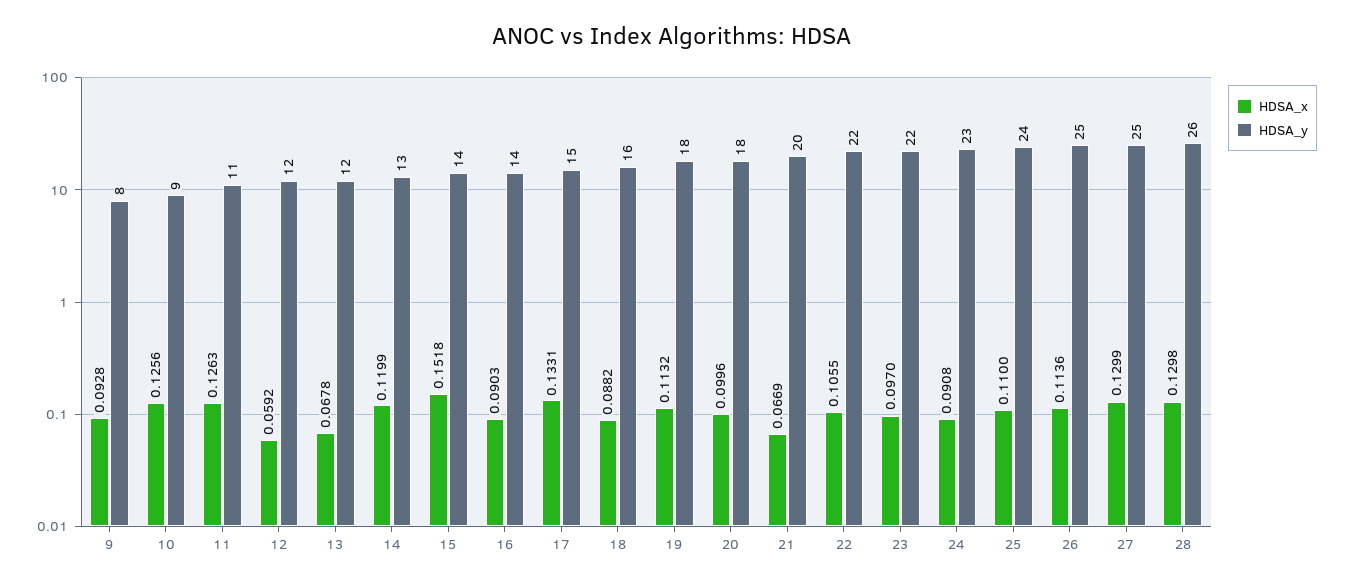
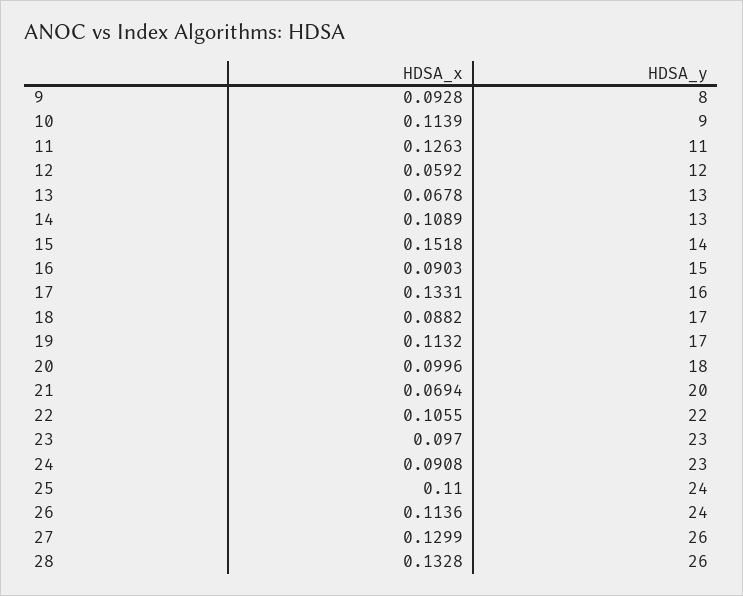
HDSA_x, 10: 0.1256 -> 0.1139
HDSA_y, 13: 12 -> 13
HDSA_x, 14: 0.1199 -> 0.1089
HDSA_y, 16: 14 -> 15
HDSA_y, 17: 15 -> 16
HDSA_y, 18: 16 -> 17
HDSA_y, 19: 18 -> 17
HDSA_x, 21: 0.0669 -> 0.0694
HDSA_y, 23: 22 -> 23
HDSA_y, 26: 25 -> 24
HDSA_y, 27: 25 -> 26
HDSA_x, 28: 0.1298 -> 0.1328

